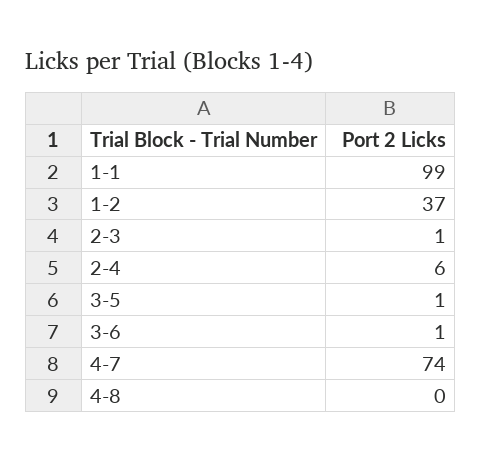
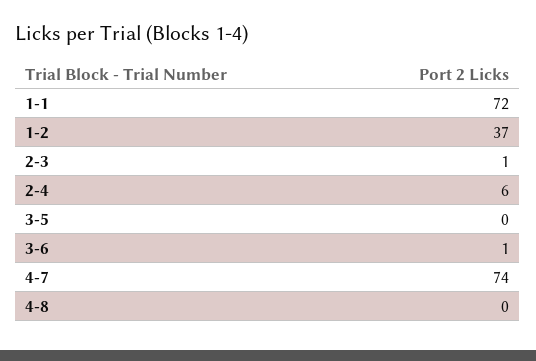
1-1: 99 -> 72
3-5: 1 -> 0

